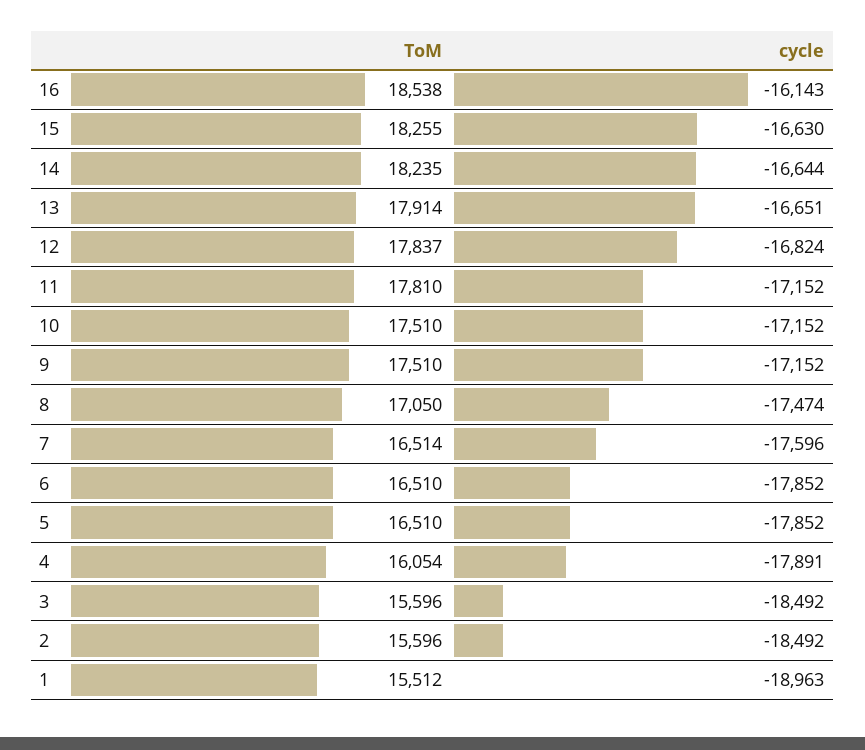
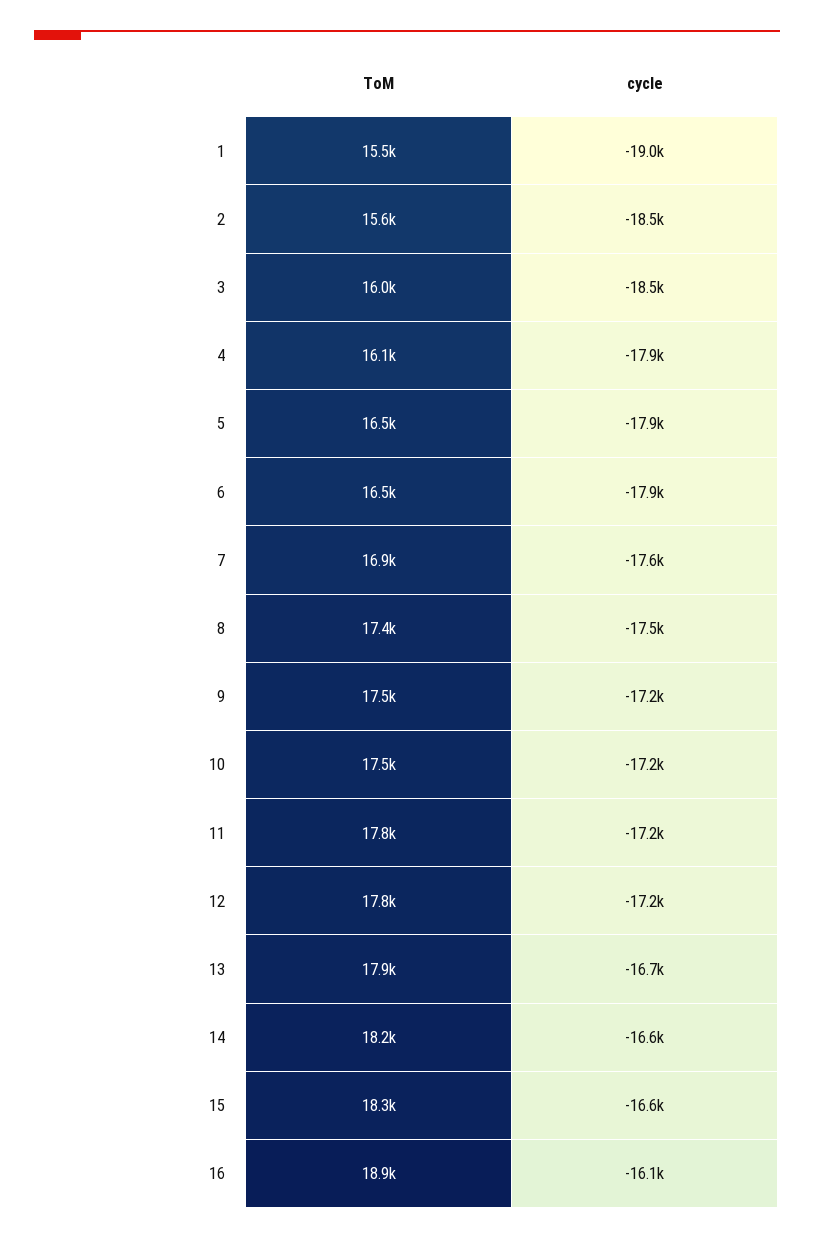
ToM, 16: 18538 -> 18900
cycle, 12: -16824 -> -17200
ToM, 8: 17050 -> 17400
ToM, 7: 16514 -> 16900
ToM, 3: 15596 -> 16000

